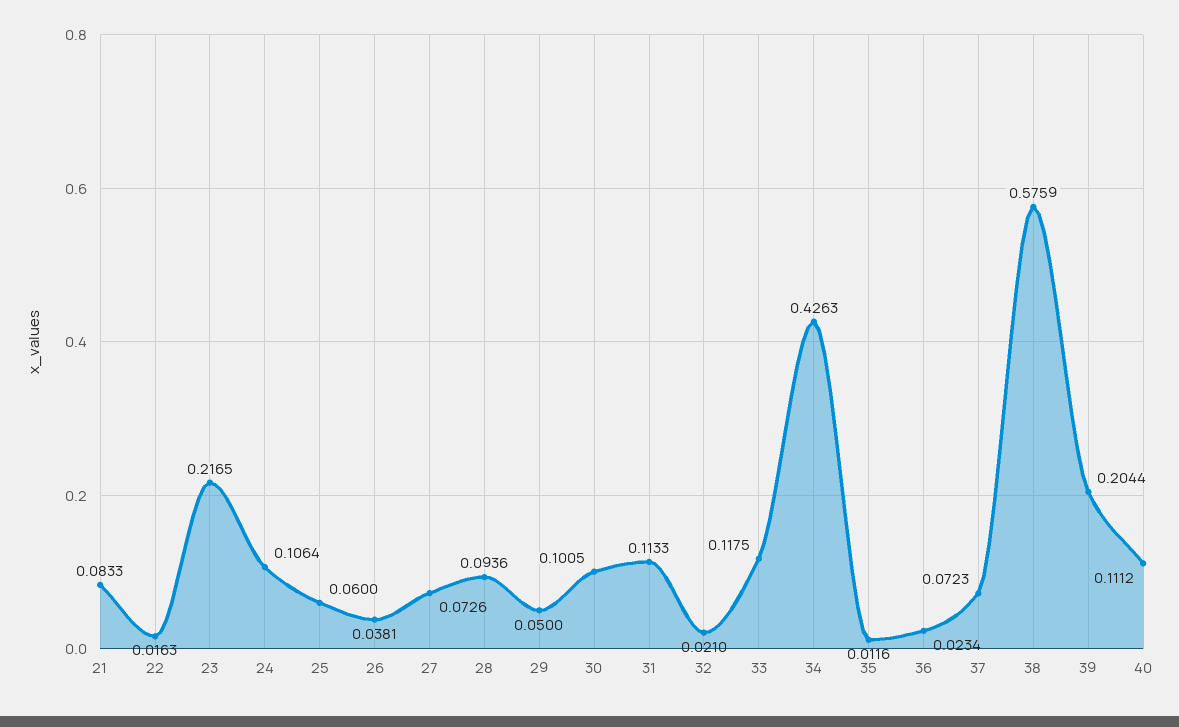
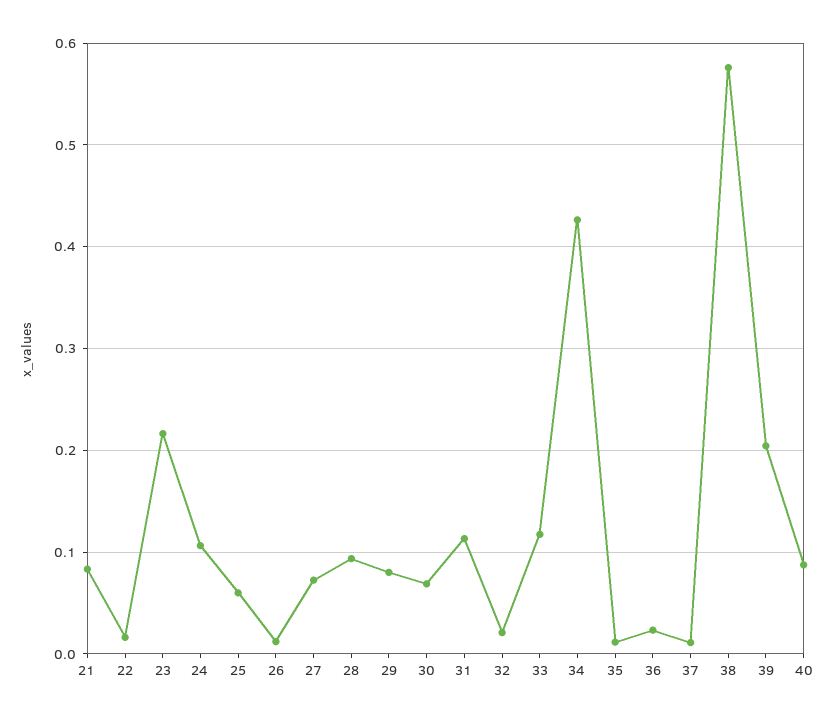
26: 0.0381 -> 0.01
29: 0.05 -> 0.08
30: 0.1005 -> 0.07
37: 0.0723 -> 0.01
40: 0.1112 -> 0.09

